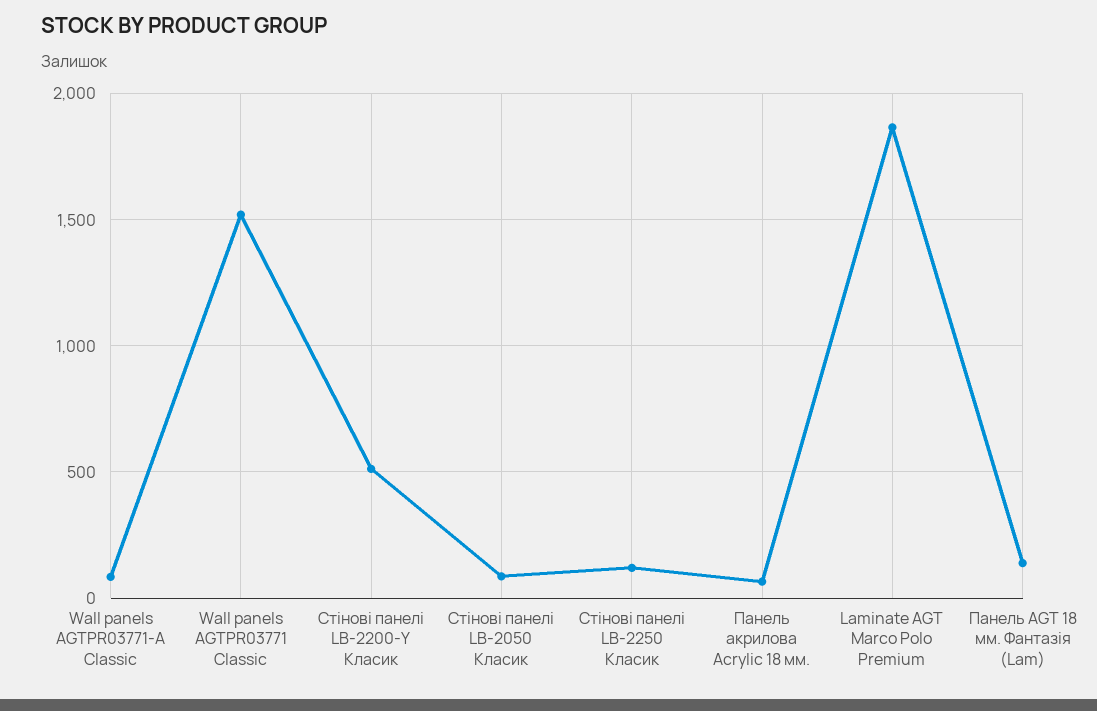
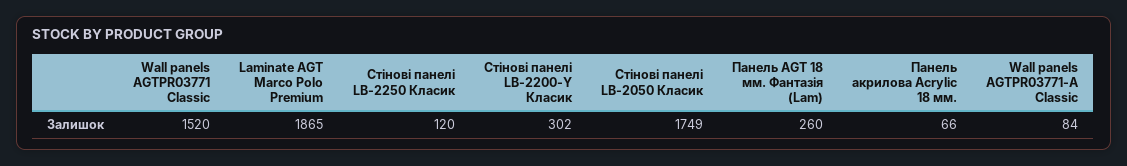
Стінові панелі LB-2200-Y Класик: 500 -> 302
Стінові панелі LB-2050 Класик: 100 -> 1749
Панель AGT 18 мм. Фантазія (Lam): 150 -> 260

